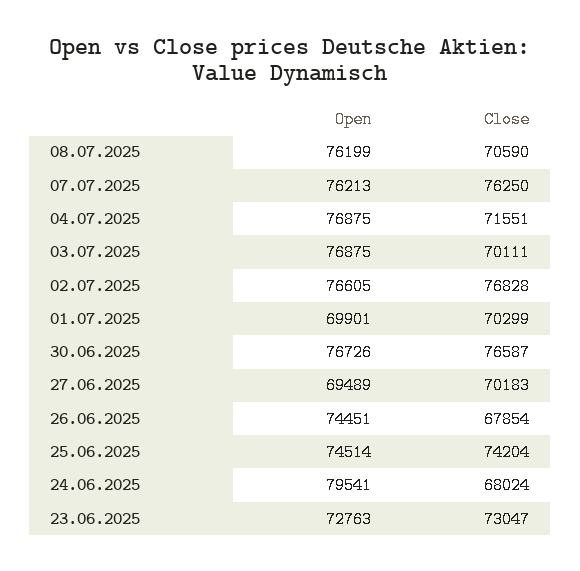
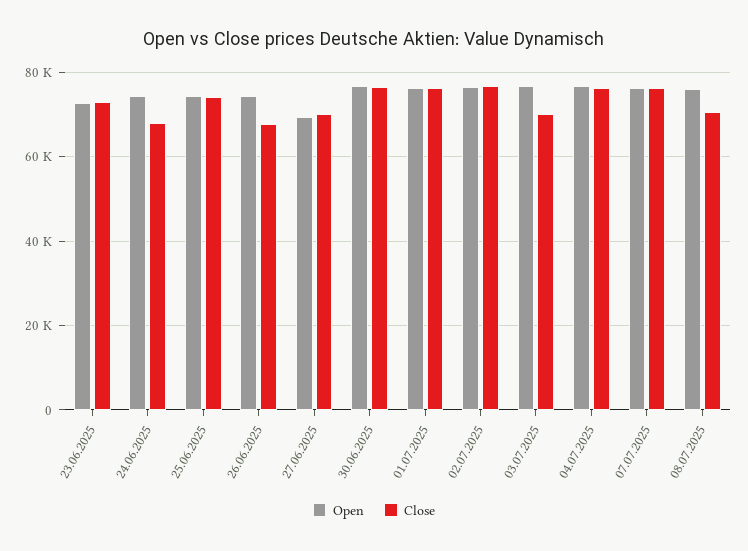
Close, 04.07.2025: 71551 -> 76000
Open, 01.07.2025: 69901 -> 76000
Close, 01.07.2025: 70299 -> 76000
Open, 24.06.2025: 79541 -> 74000

